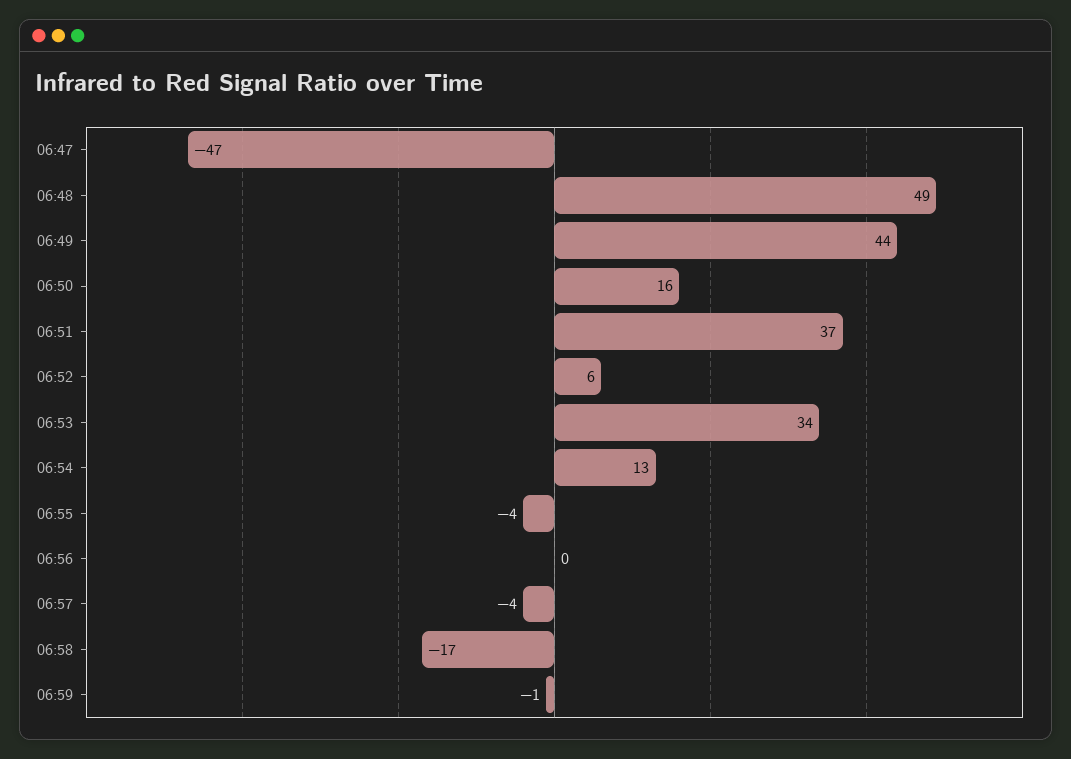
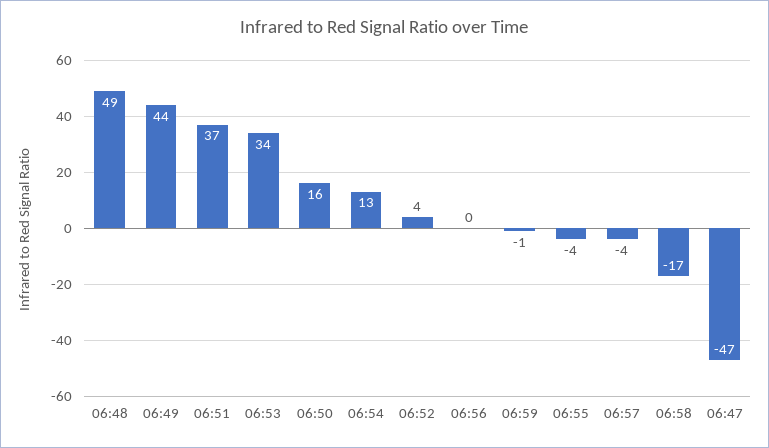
06:52: 6 -> 4

